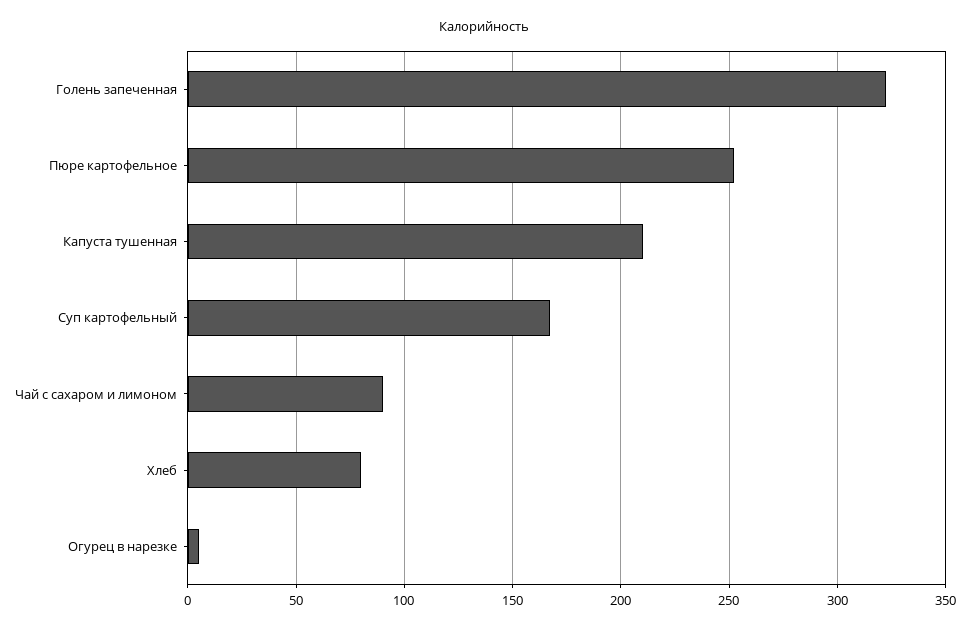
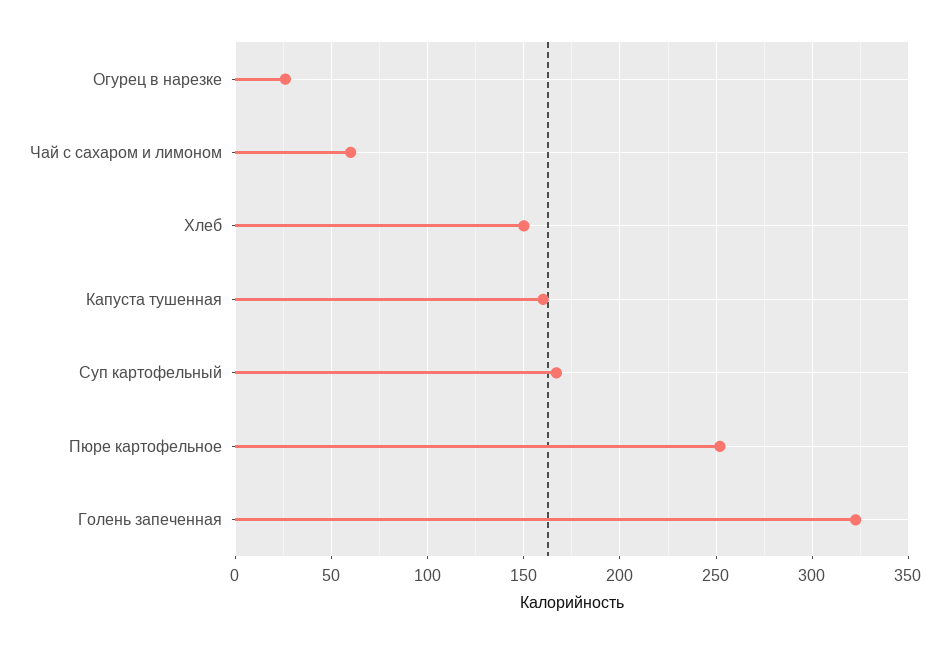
Капуста тушенная: 210 -> 160
Чай с сахаром и лимоном: 90 -> 60
Хлеб: 80 -> 150
Огурец в нарезке: 5 -> 25

